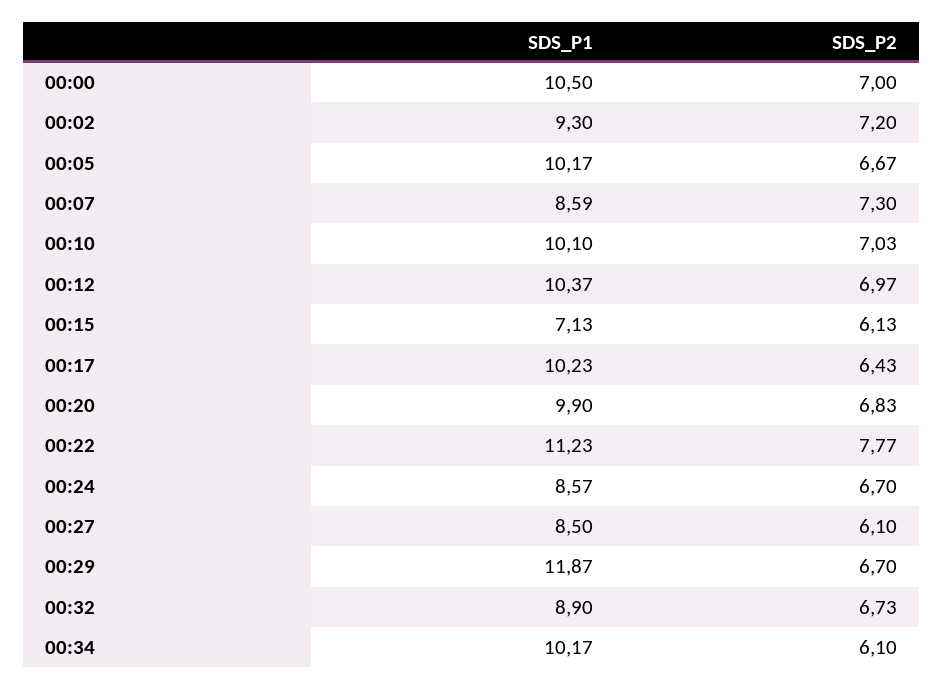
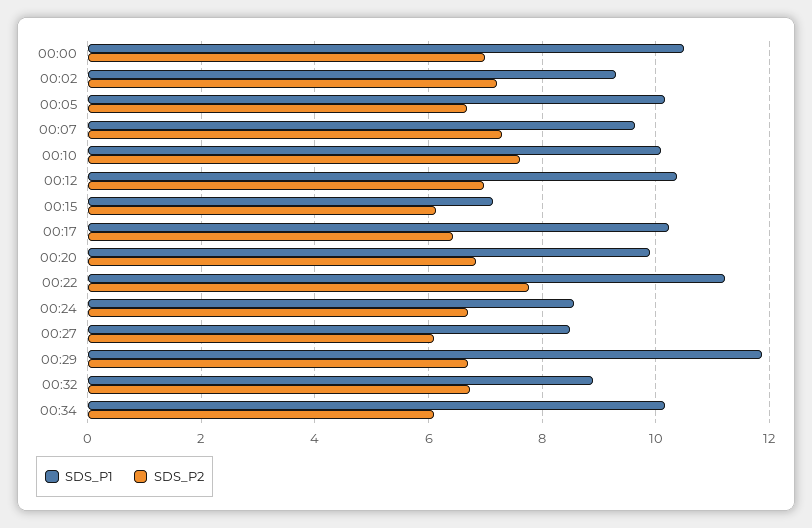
SDS_P1, 00:07: 8.59 -> 9.6
SDS_P2, 00:10: 7.03 -> 7.6

